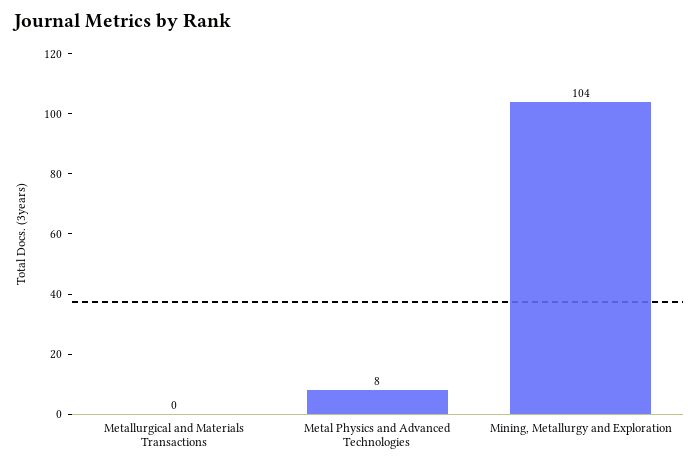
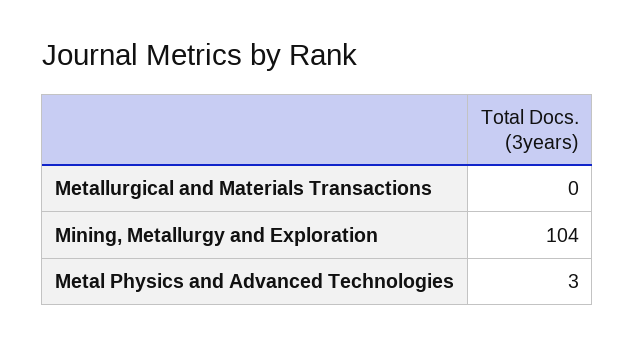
Metal Physics and Advanced Technologies: 8 -> 3

